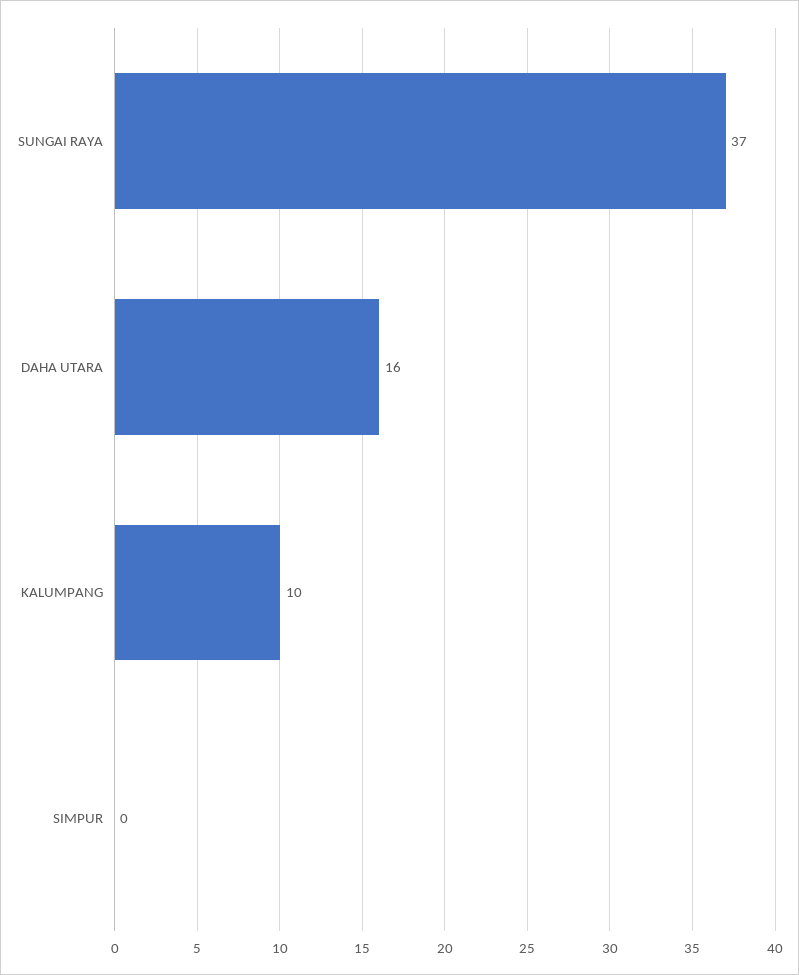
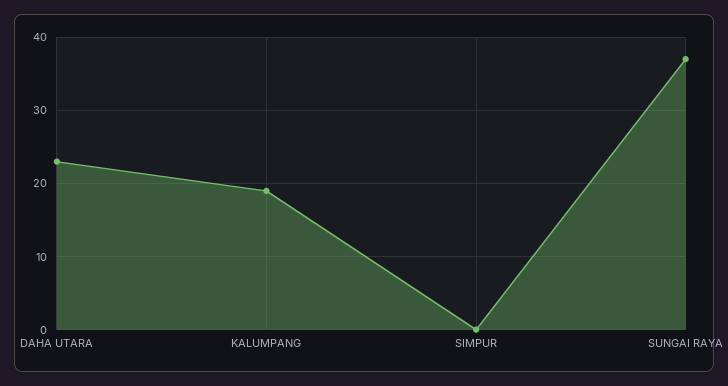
DAHA UTARA: 16 -> 23
KALUMPANG: 10 -> 19

